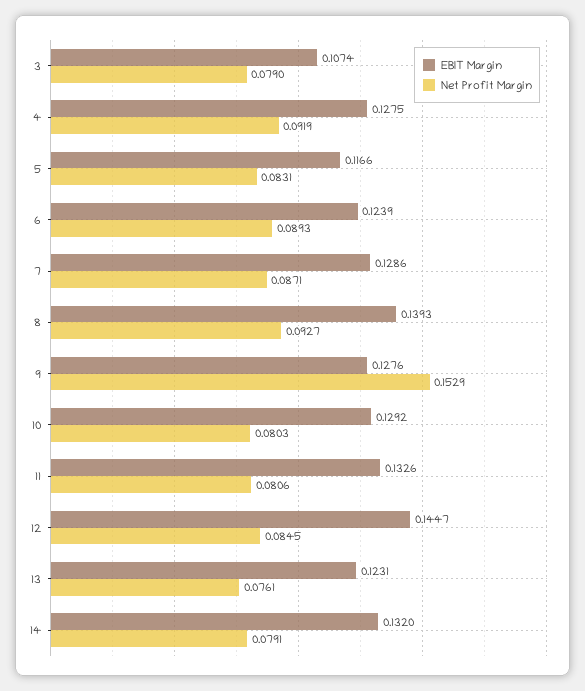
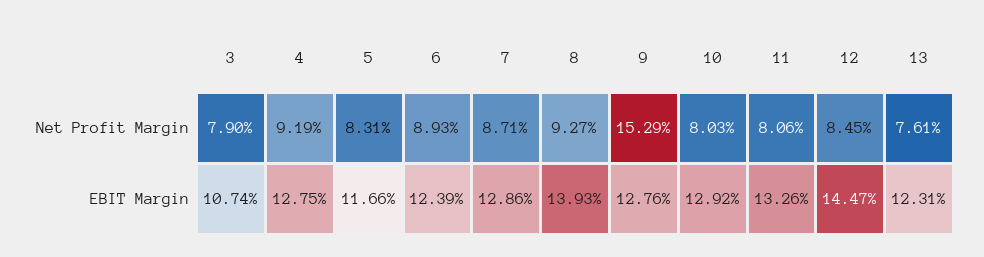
EBIT Margin, 14: 0.132 -> none
Net Profit Margin, 14: 0.0791 -> none

